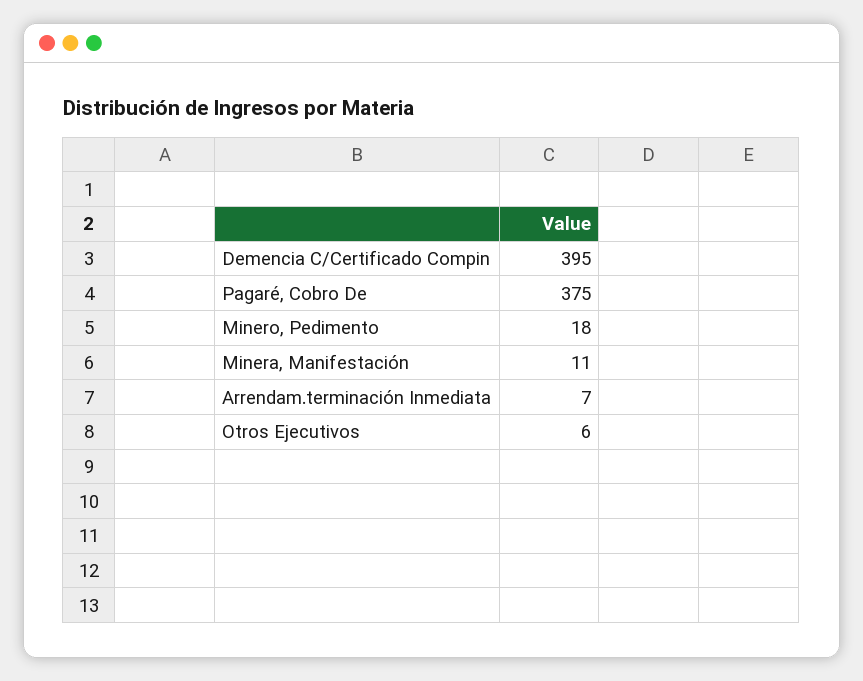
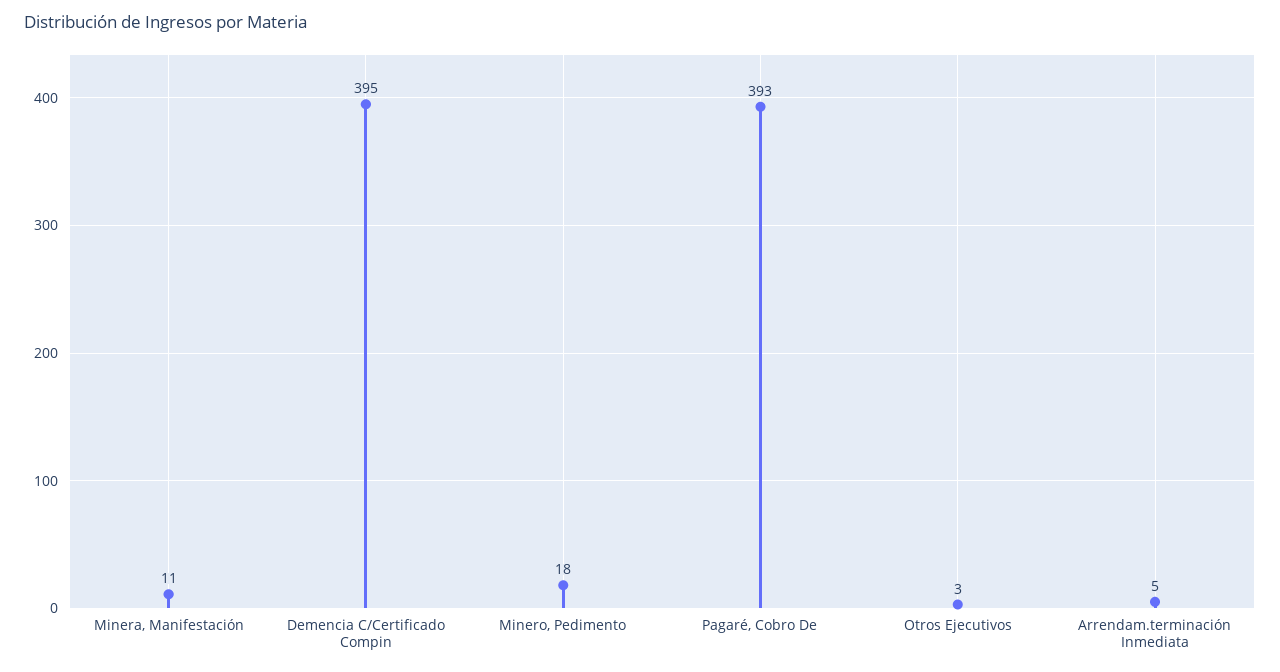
Pagaré, Cobro De: 375 -> 393
Arrendam.terminación Inmediata: 7 -> 5
Otros Ejecutivos: 6 -> 3

